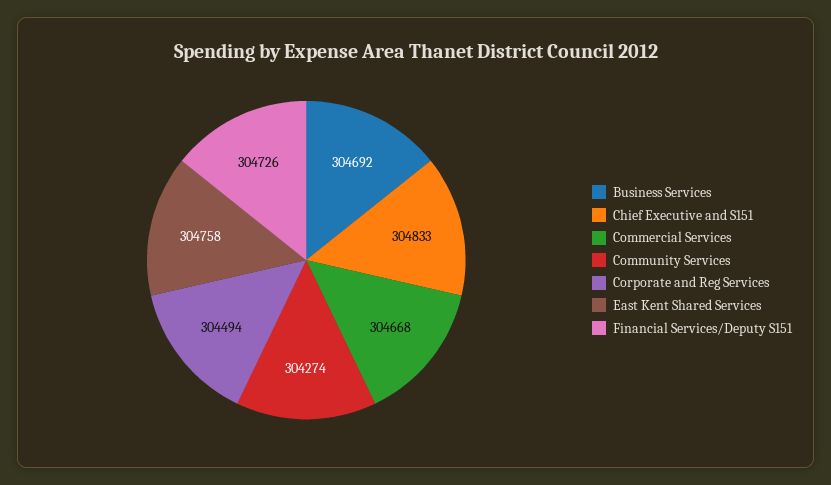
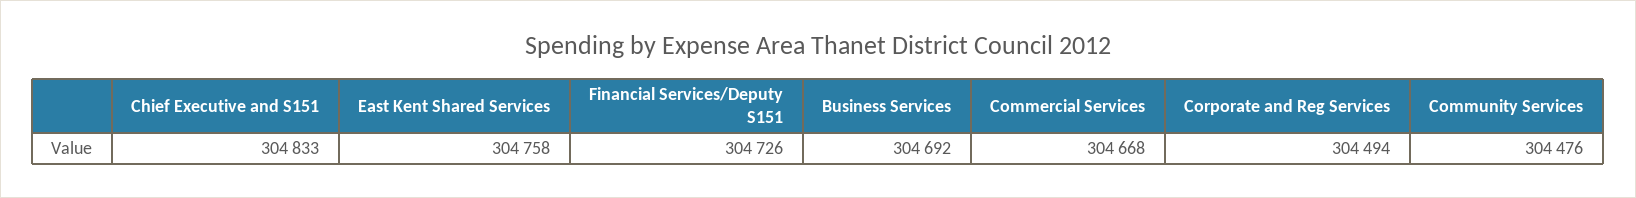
Community Services: 304274 -> 304476

